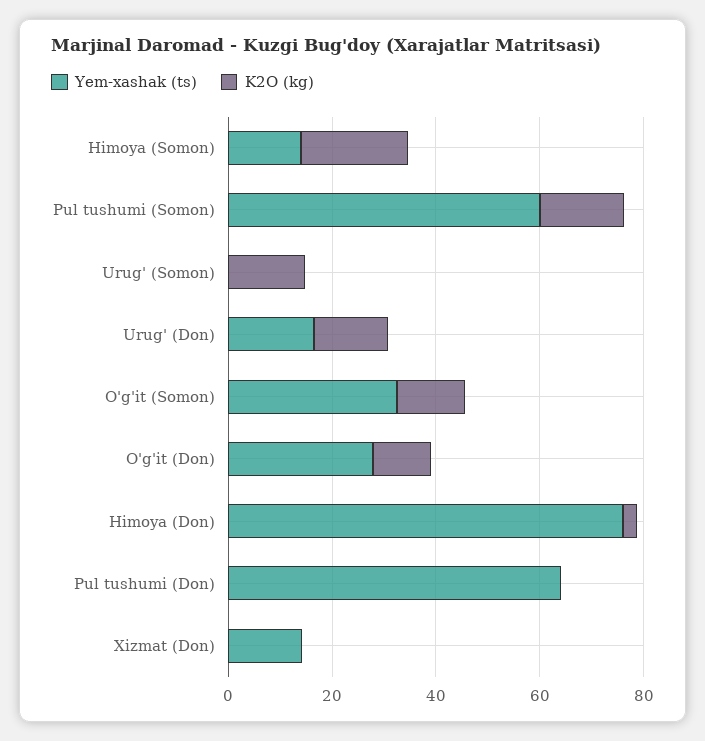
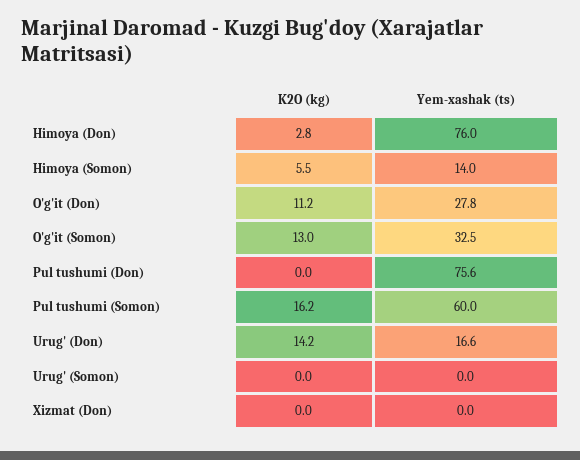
K2O (kg), Himoya (Somon): 20 -> 5.5
K2O (kg), Urug' (Somon): 15 -> 0
Yem-xashak (ts), Pul tushumi (Don): 65 -> 75.6
Yem-xashak (ts), Xizmat (Don): 15 -> 0

